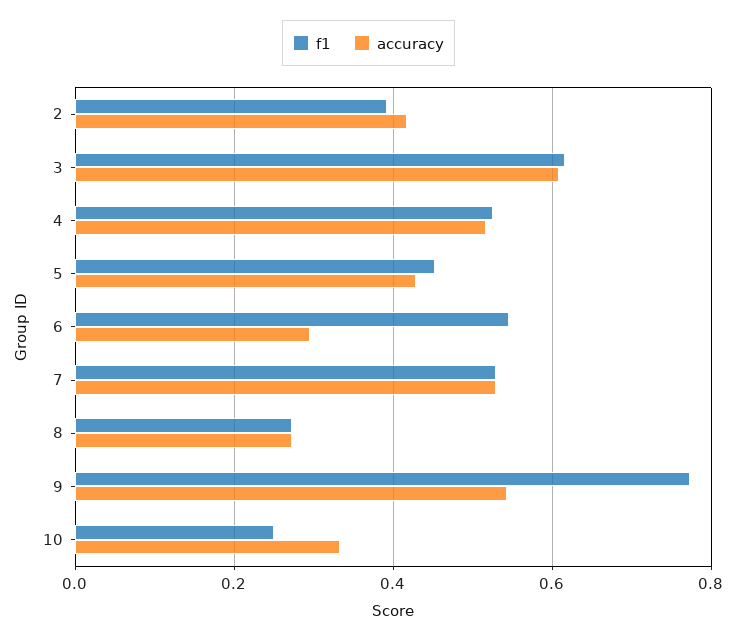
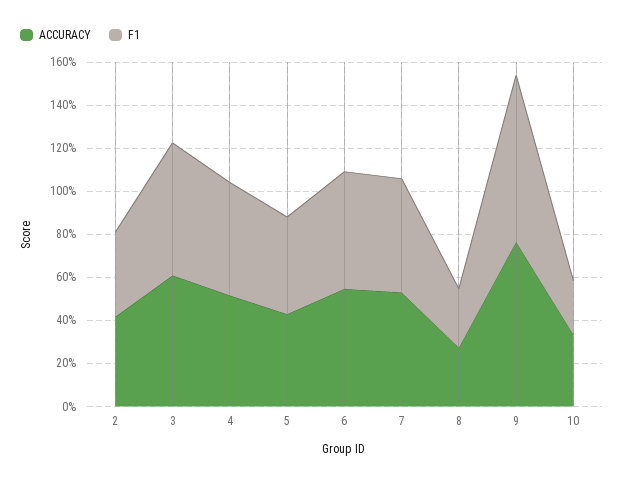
accuracy, 6: 0.3 -> 0.55
accuracy, 9: 0.54 -> 0.75

